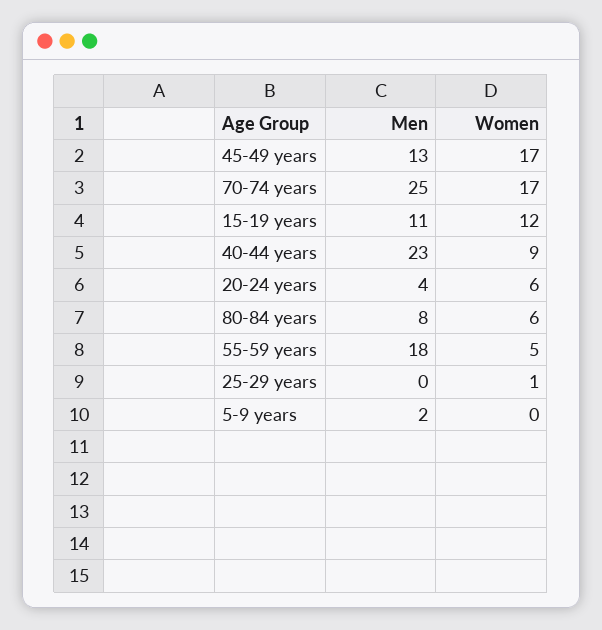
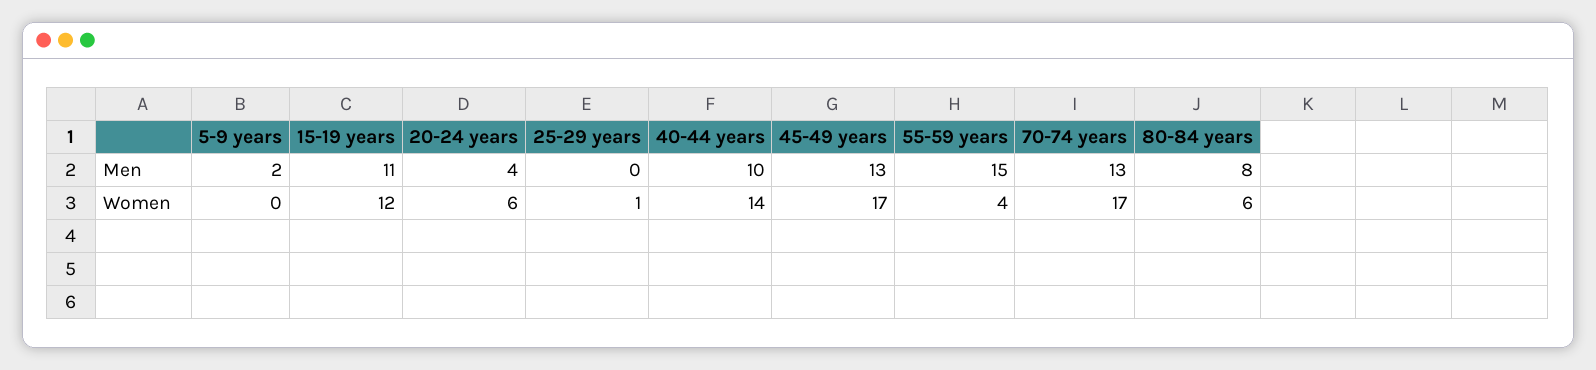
Men, 70-74 years: 25 -> 13
Men, 40-44 years: 23 -> 10
Women, 40-44 years: 9 -> 14
Men, 55-59 years: 18 -> 15
Women, 55-59 years: 5 -> 4

